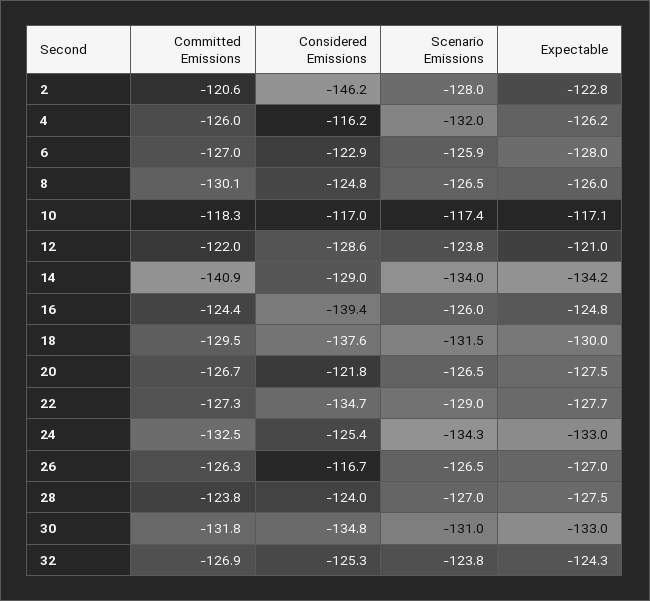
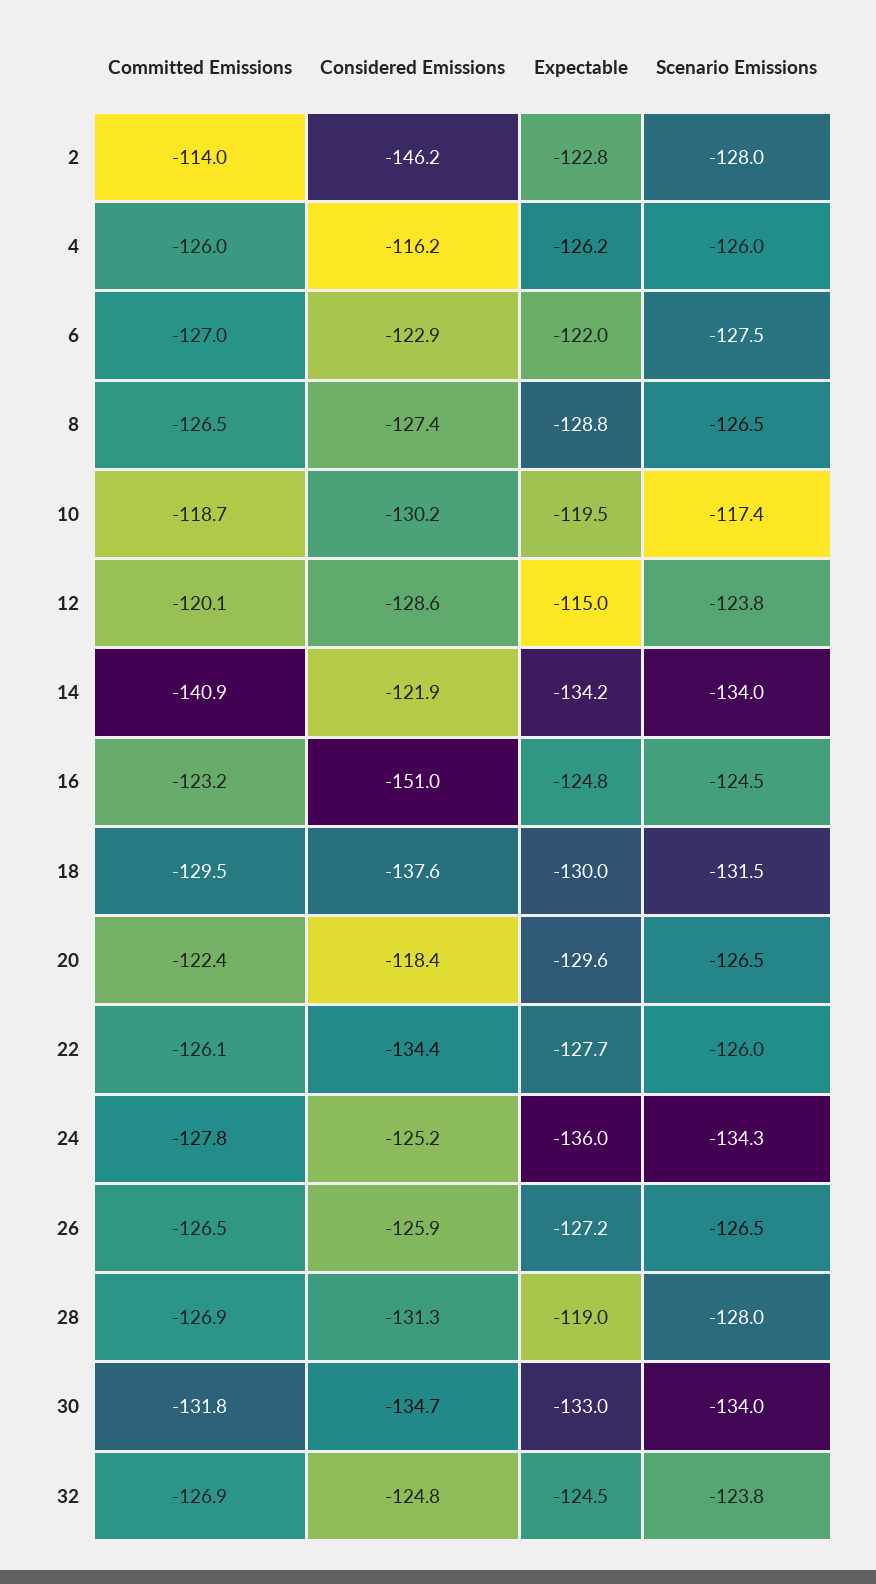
Committed Emissions, 2: -120.6 -> -114
Scenario Emissions, 4: -132 -> -126
Scenario Emissions, 6: -125.9 -> -127.5
Expectable, 6: -128 -> -122
Committed Emissions, 8: -130.1 -> -126.5
Considered Emissions, 8: -124.8 -> -127.4
Expectable, 8: -126 -> -128.8
Committed Emissions, 10: -118.3 -> -118.7
Considered Emissions, 10: -117 -> -130.2
Expectable, 10: -117.1 -> -119.5
Committed Emissions, 12: -122 -> -120.1
Expectable, 12: -121 -> -115
Considered Emissions, 14: -129 -> -121.9
Committed Emissions, 16: -124.4 -> -123.2
Considered Emissions, 16: -139.4 -> -151
Scenario Emissions, 16: -126 -> -124.5
Committed Emissions, 20: -126.7 -> -122.4
Considered Emissions, 20: -121.8 -> -118.4
Expectable, 20: -127.5 -> -129.6
Committed Emissions, 22: -127.3 -> -126.1
Considered Emissions, 22: -134.7 -> -134.4
Scenario Emissions, 22: -129 -> -126
Committed Emissions, 24: -132.5 -> -127.8
Considered Emissions, 24: -125.4 -> -125.2
Expectable, 24: -133 -> -136
Committed Emissions, 26: -126.3 -> -126.5
Considered Emissions, 26: -116.7 -> -125.9
Expectable, 26: -127 -> -127.2
Committed Emissions, 28: -123.8 -> -126.9
Considered Emissions, 28: -124 -> -131.3
Scenario Emissions, 28: -127 -> -128
Expectable, 28: -127.5 -> -119
Considered Emissions, 30: -134.8 -> -134.7
Scenario Emissions, 30: -131 -> -134
Considered Emissions, 32: -125.3 -> -124.8
Expectable, 32: -124.3 -> -124.5

